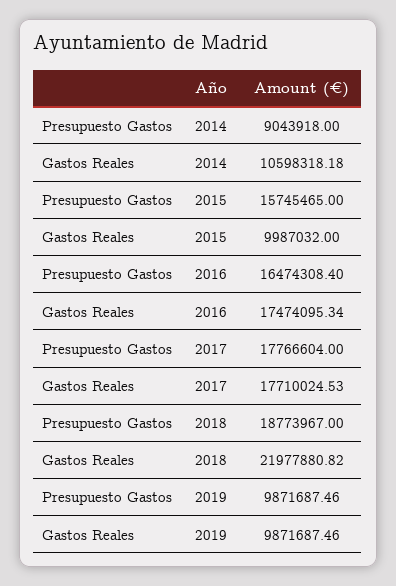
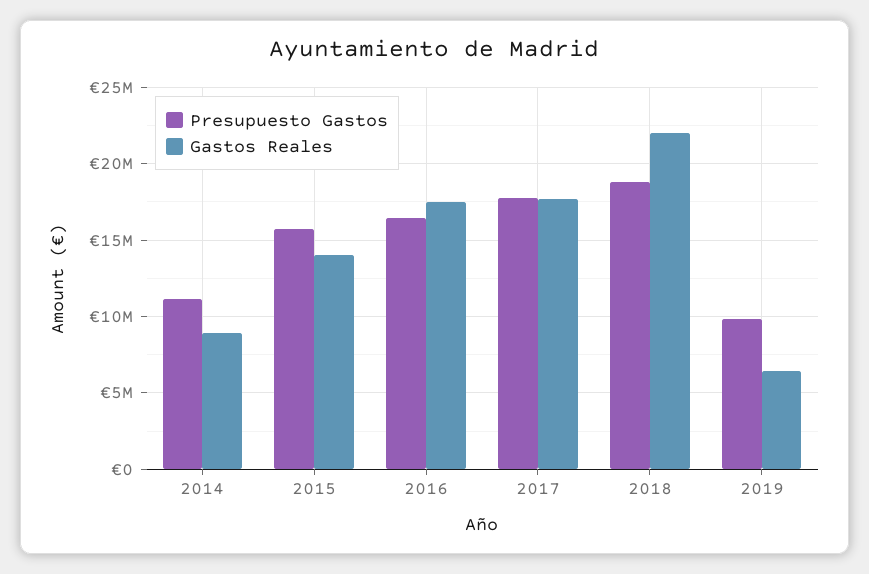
Presupuesto Gastos, 2014: 9043918 -> 11000000
Gastos Reales, 2014: 10598318.18 -> 9000000
Gastos Reales, 2015: 9987032 -> 14000000
Gastos Reales, 2019: 9871687.46 -> 6500000

